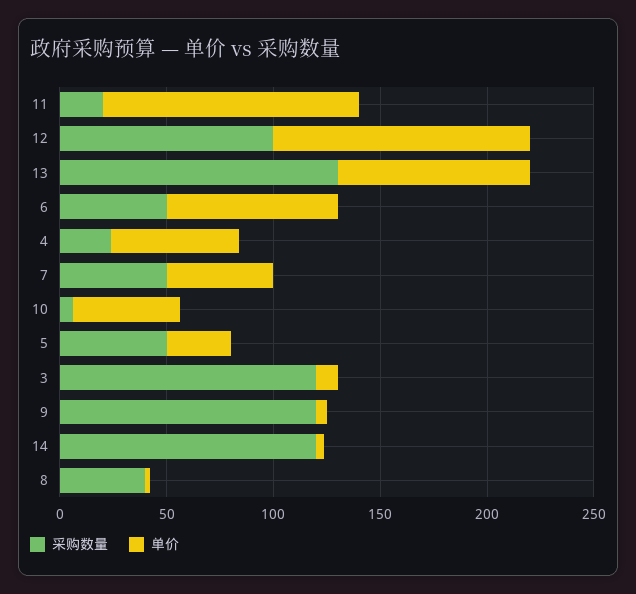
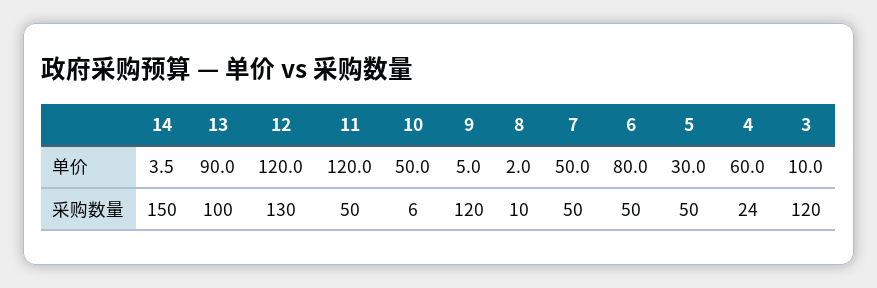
采购数量, 11: 20 -> 50
采购数量, 12: 100 -> 130
采购数量, 13: 130 -> 100
采购数量, 14: 120 -> 150
采购数量, 8: 40 -> 10

